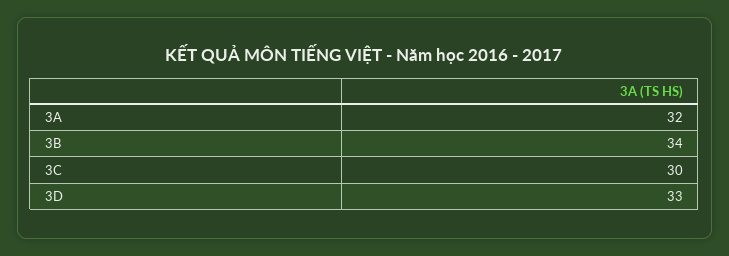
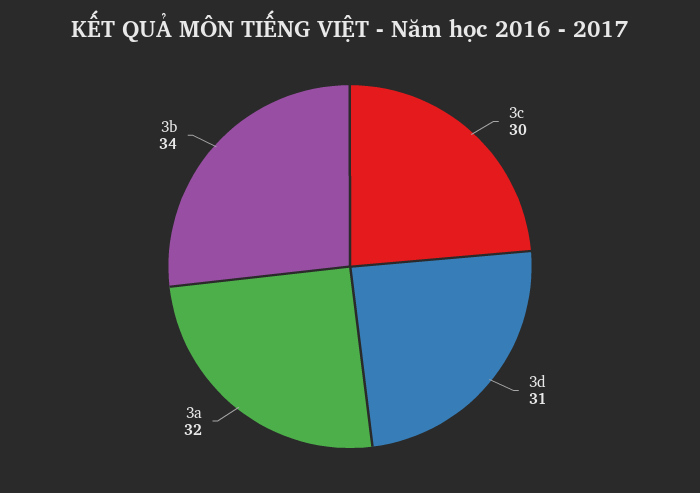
3D: 33 -> 31

